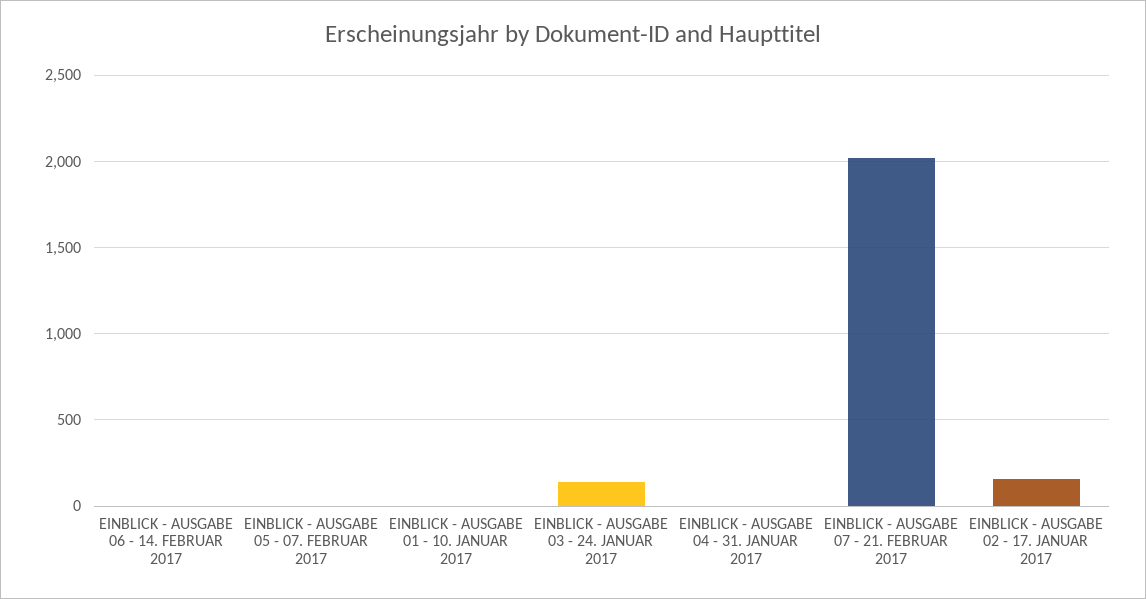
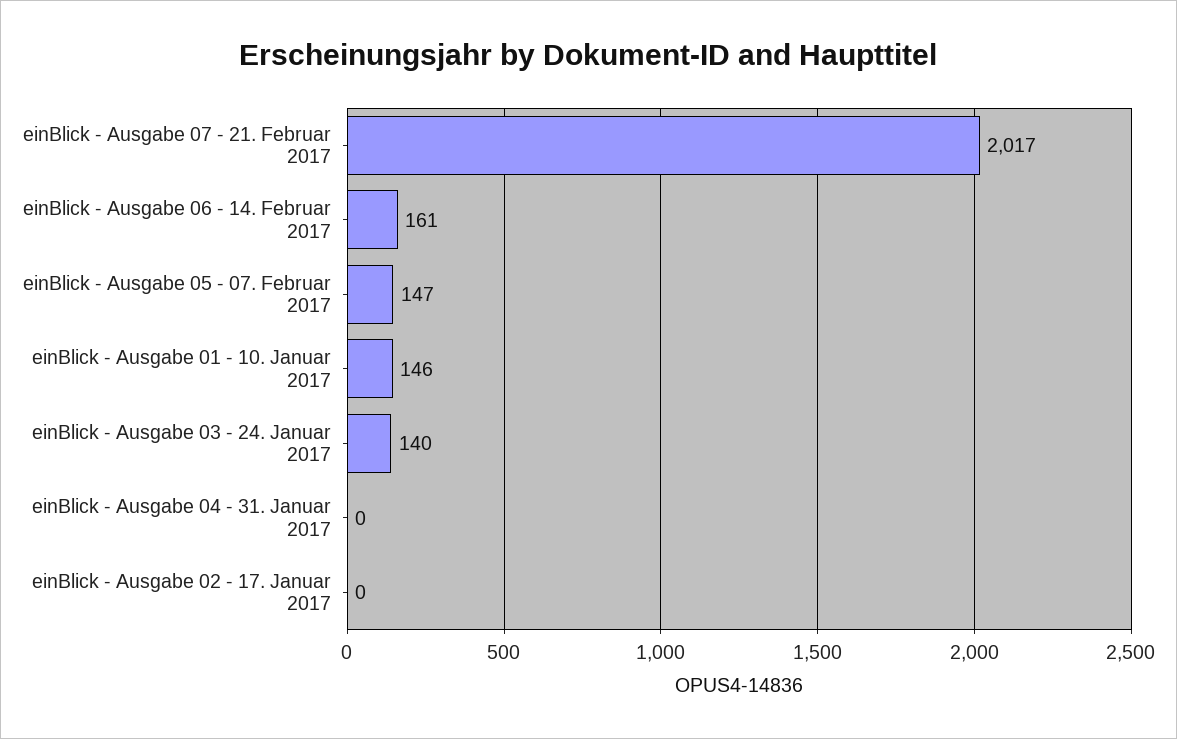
EINBLICK - AUSGABE 06 - 14. FEBRUAR 2017: 0 -> 161
EINBLICK - AUSGABE 05 - 07. FEBRUAR 2017: 0 -> 147
EINBLICK - AUSGABE 01 - 10. JANUAR 2017: 0 -> 146
EINBLICK - AUSGABE 02 - 17. JANUAR 2017: 150 -> 0

